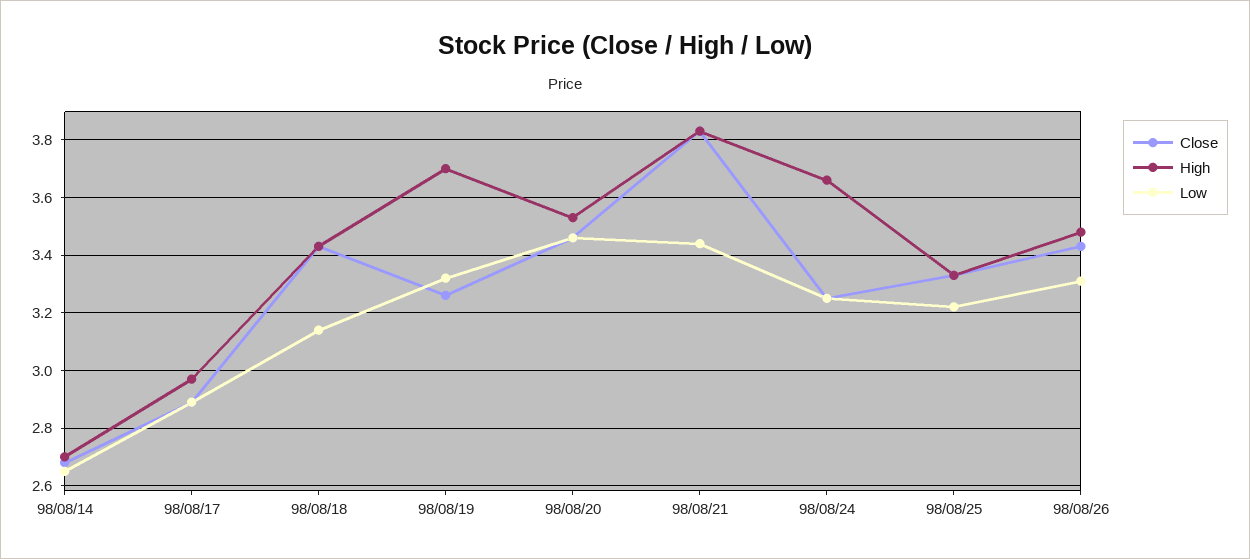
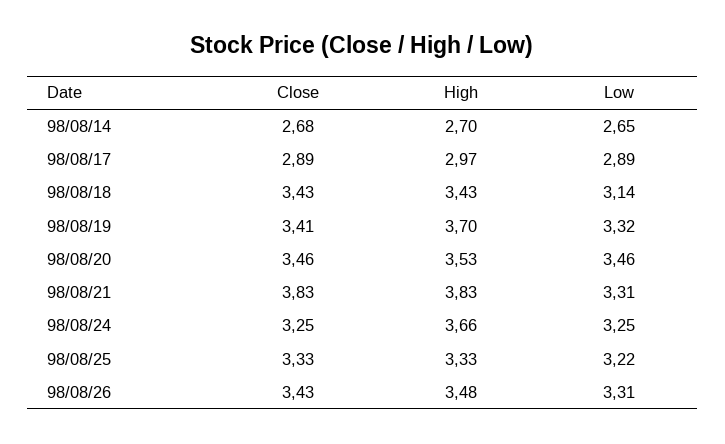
Close, 98/08/19: 3.25 -> 3.41
Low, 98/08/21: 3.45 -> 3.31

